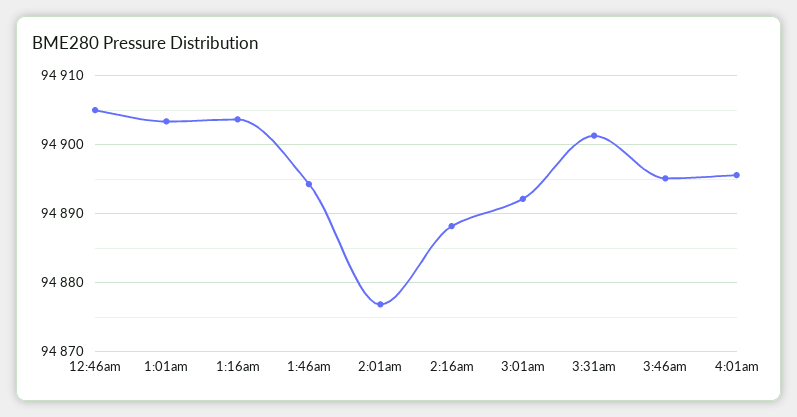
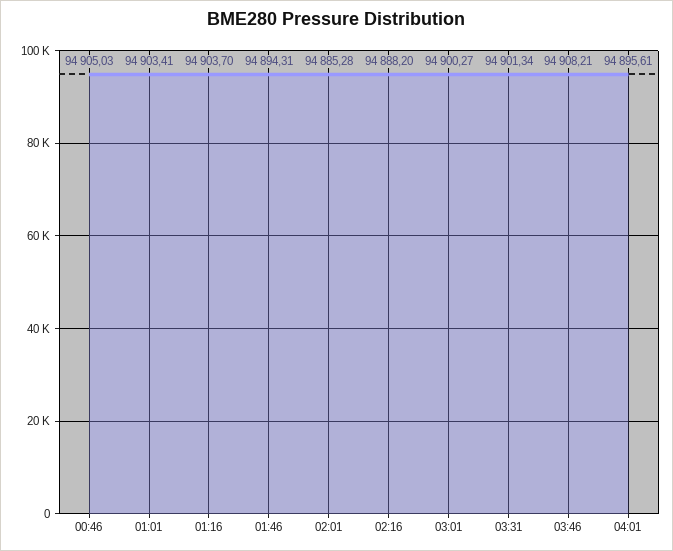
2:01am: 94877 -> 94885.28
3:01am: 94892 -> 94900.27
3:46am: 94895 -> 94908.21

